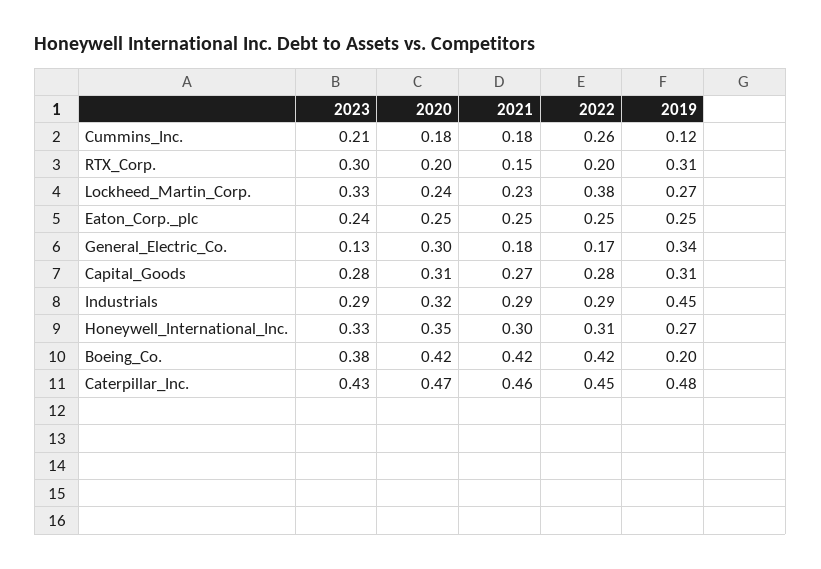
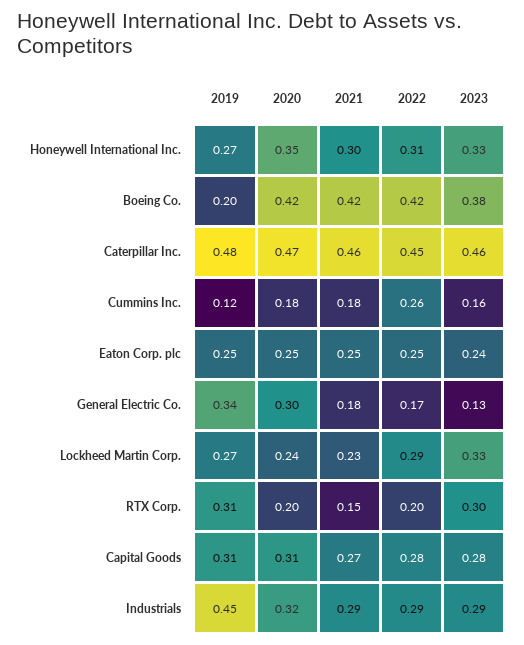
2023, Cummins_Inc.: 0.21 -> 0.16
2022, Lockheed_Martin_Corp.: 0.38 -> 0.29
2023, Caterpillar_Inc.: 0.43 -> 0.46

